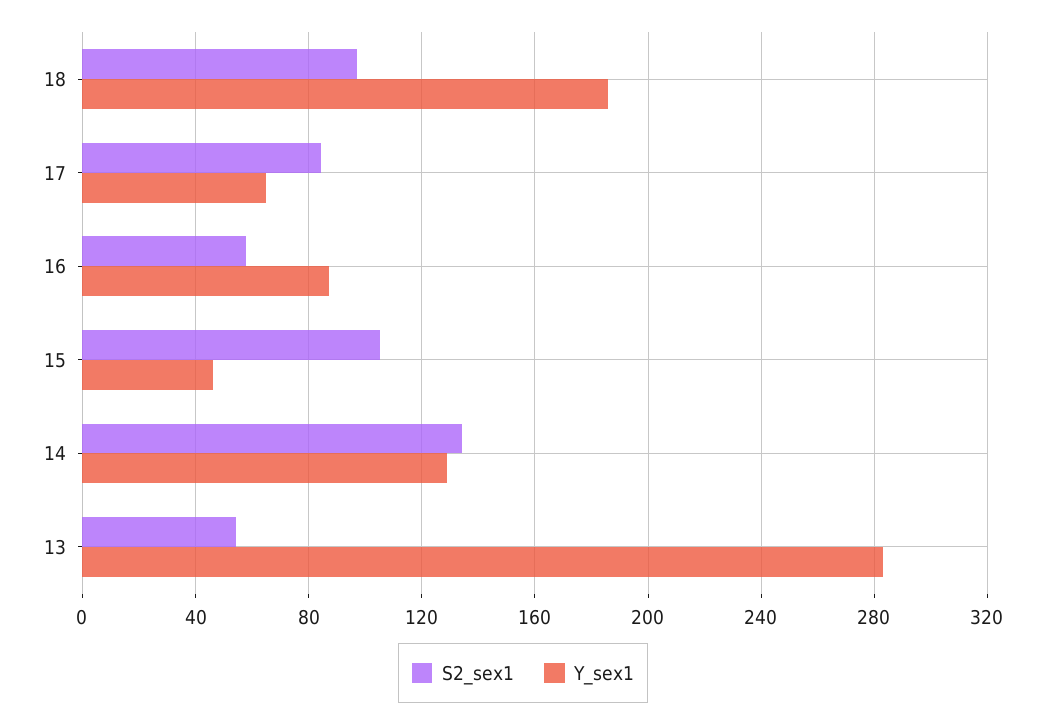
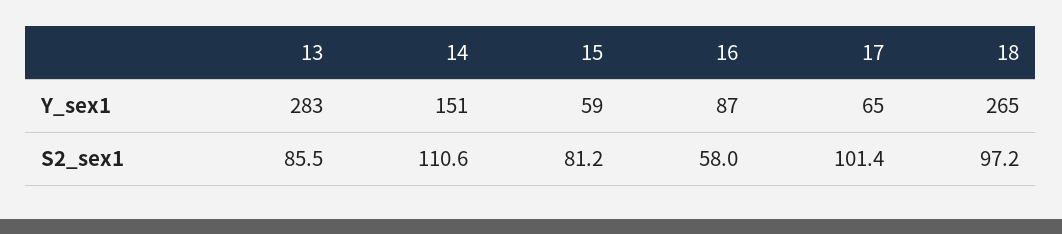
Y_sex1, 18: 185 -> 265
S2_sex1, 17: 85 -> 101.4
S2_sex1, 15: 105 -> 81.2
Y_sex1, 15: 45 -> 59
S2_sex1, 14: 135 -> 110.6
Y_sex1, 14: 130 -> 151
S2_sex1, 13: 55 -> 85.5

